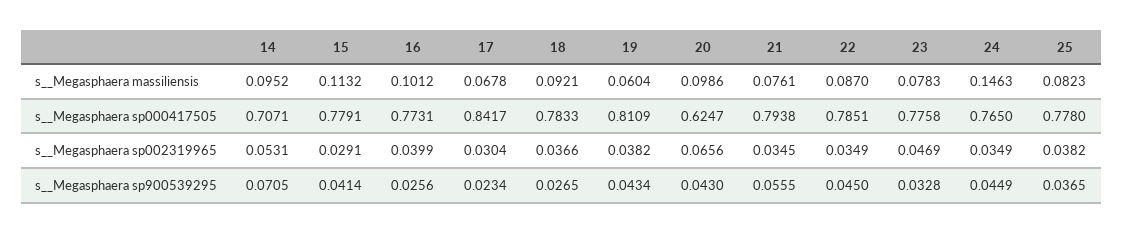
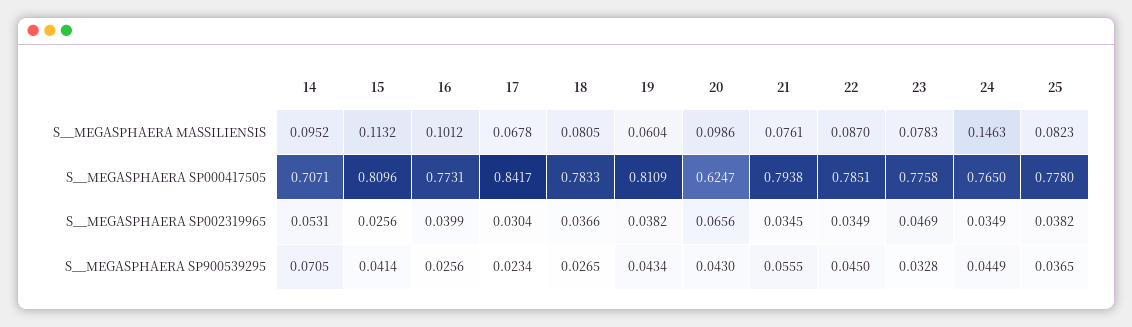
18, s__Megasphaera massiliensis: 0.0921 -> 0.0805
15, s__Megasphaera sp000417505: 0.7791 -> 0.8096
15, s__Megasphaera sp002319965: 0.0291 -> 0.0256

